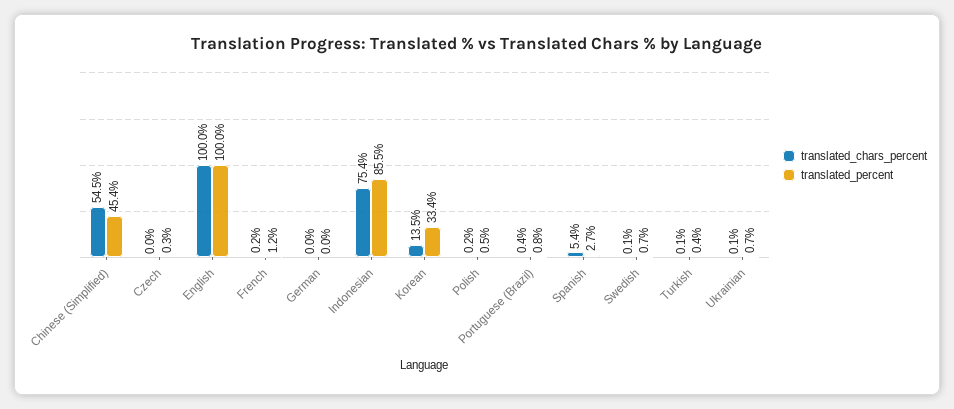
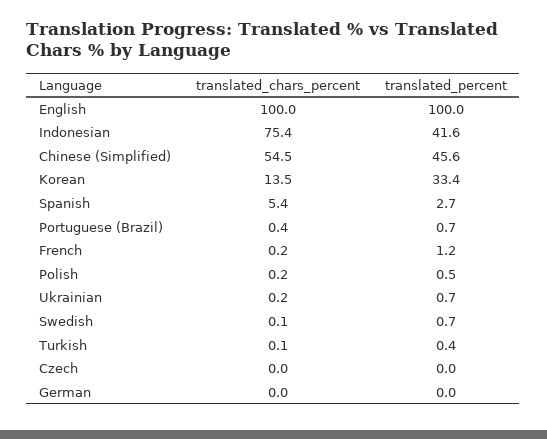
translated_percent, Chinese (Simplified): 45.4 -> 45.6
translated_percent, Czech: 0.3 -> 0
translated_percent, Indonesian: 85.5 -> 41.6
translated_percent, Portuguese (Brazil): 0.8 -> 0.7
translated_chars_percent, Ukrainian: 0.1 -> 0.2

